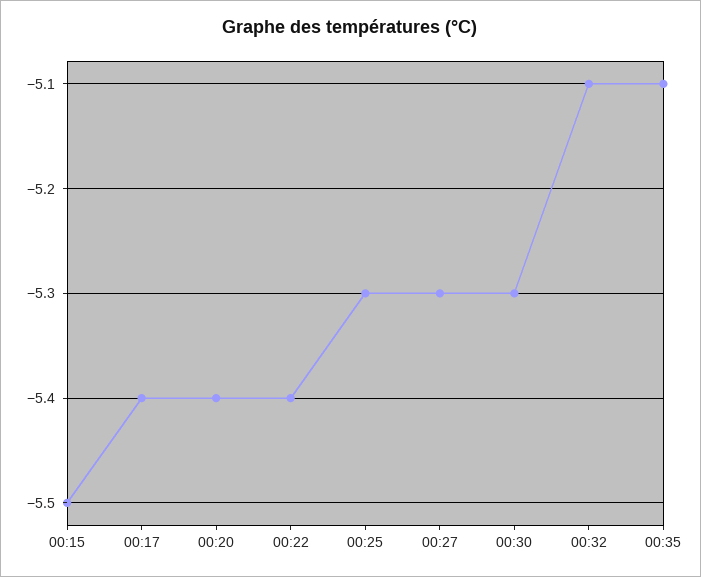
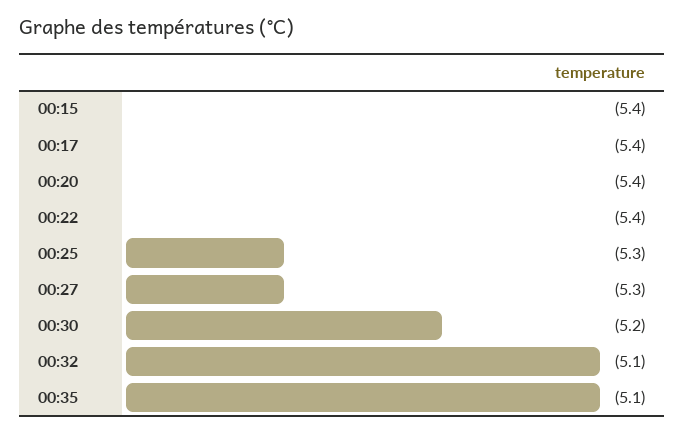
00:15: -5.5 -> -5.4
00:30: -5.3 -> -5.2

